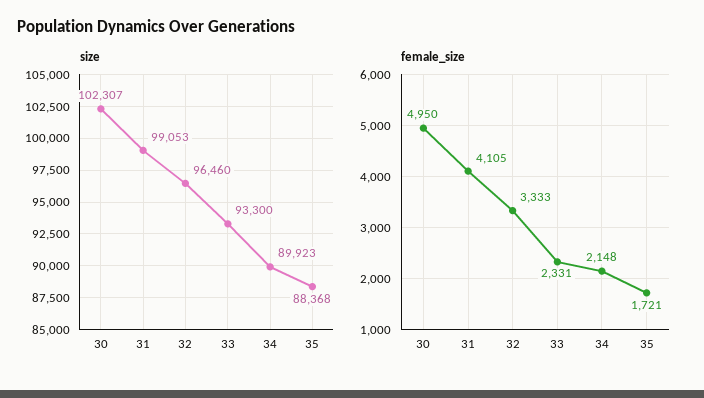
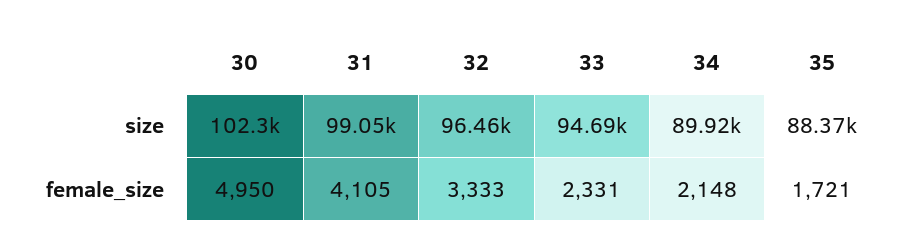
size, 33: 93300 -> 94690

